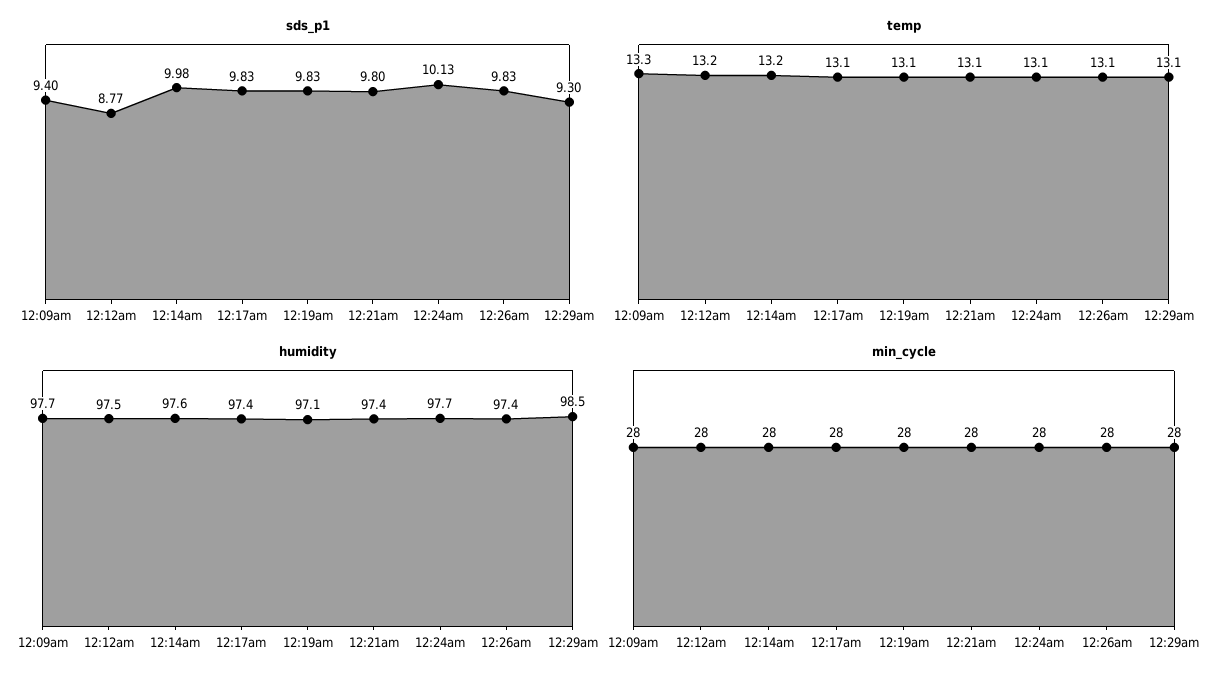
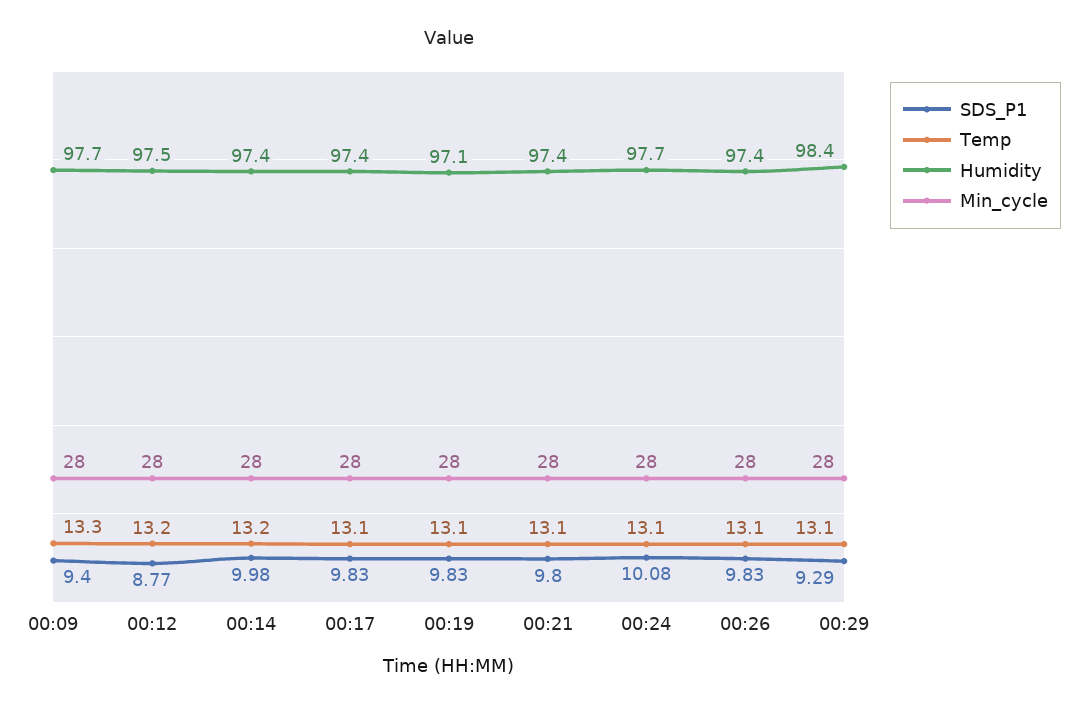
sds_p1, 12:24am: 10.13 -> 10.08
sds_p1, 12:29am: 9.3 -> 9.29
humidity, 12:14am: 97.6 -> 97.4
humidity, 12:29am: 98.5 -> 98.4

